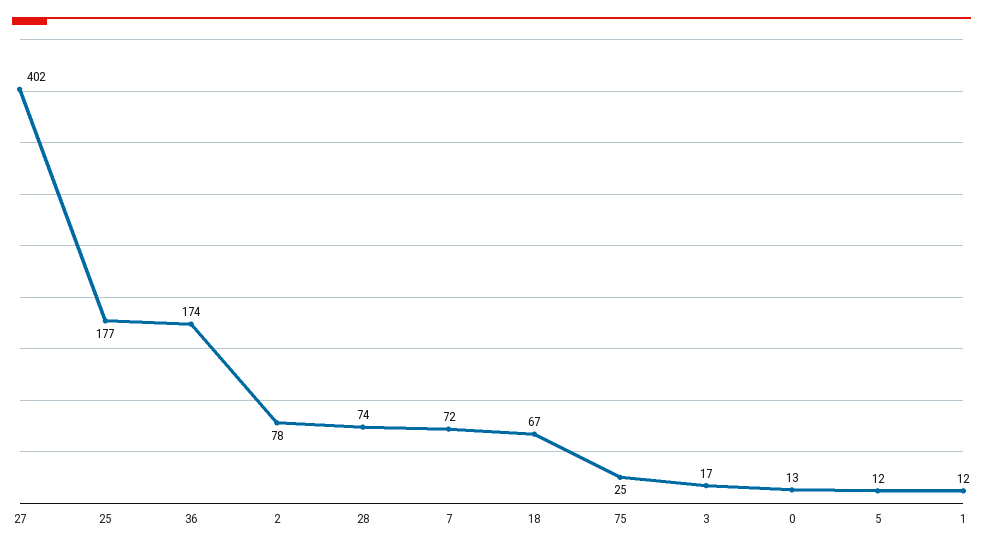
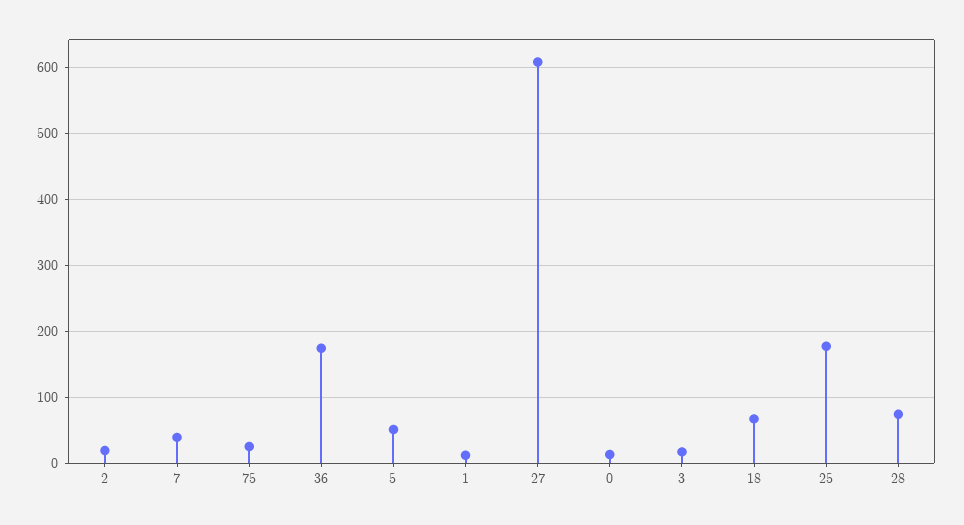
27: 402 -> 610
2: 78 -> 20
7: 72 -> 40
5: 12 -> 50

